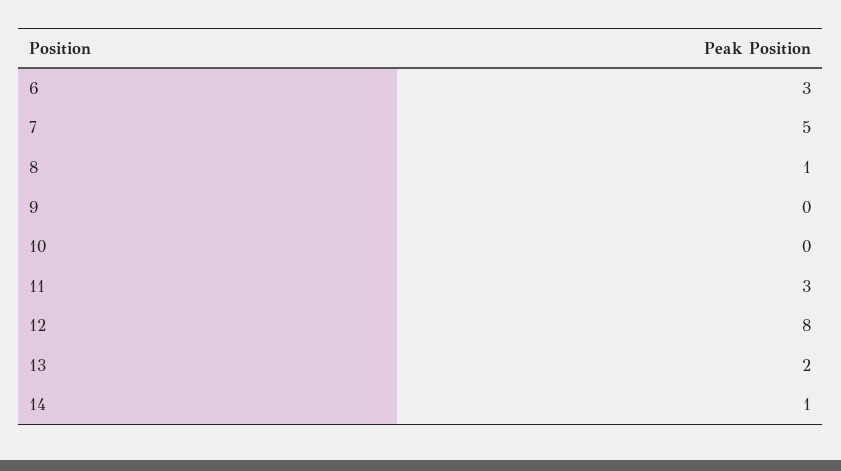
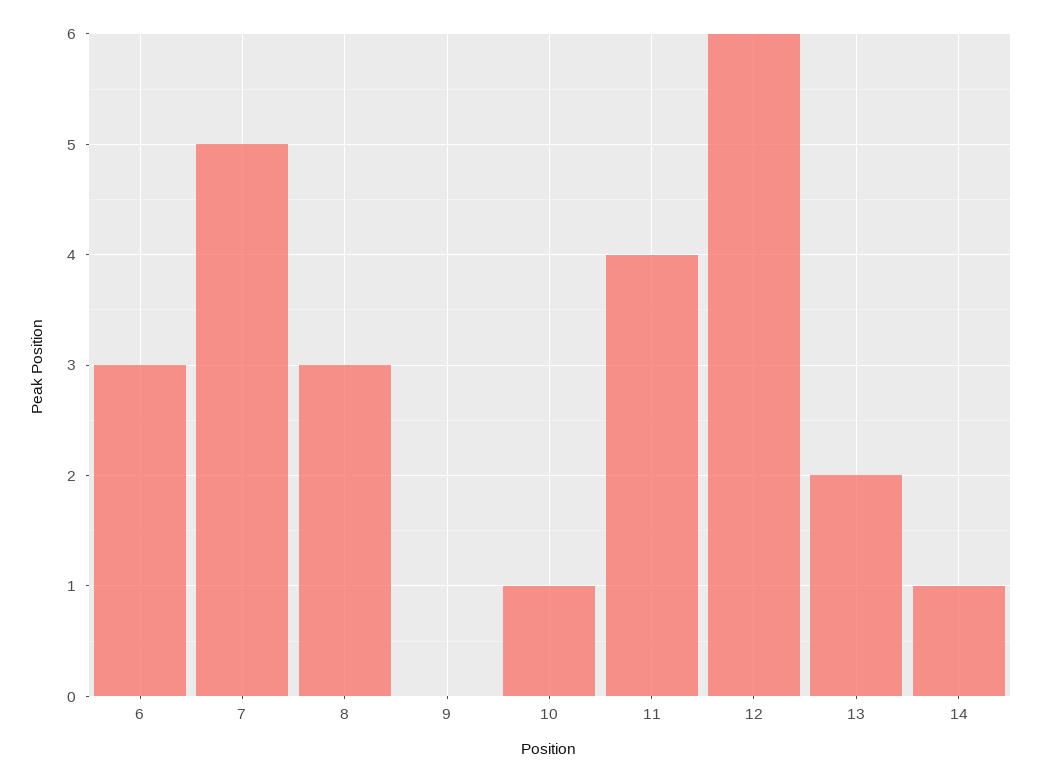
8: 1 -> 3
10: 0 -> 1
11: 3 -> 4
12: 8 -> 6

